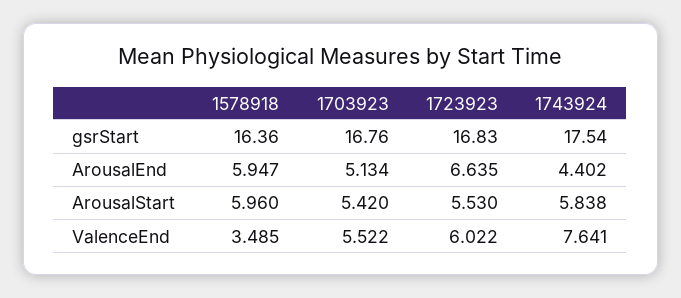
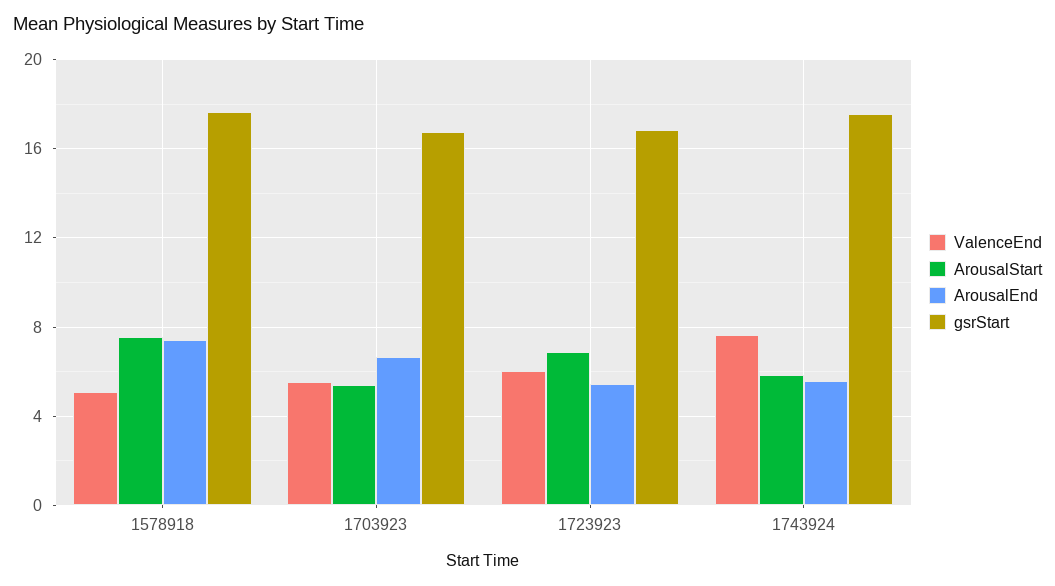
gsrStart, 1578918: 16.36 -> 17.5
ArousalEnd, 1578918: 5.947 -> 7.5
ArousalEnd, 1703923: 5.134 -> 6.5
ArousalEnd, 1723923: 6.635 -> 5.5
ArousalEnd, 1743924: 4.402 -> 5.5
ArousalStart, 1578918: 5.96 -> 7.5
ArousalStart, 1723923: 5.53 -> 7
ValenceEnd, 1578918: 3.485 -> 5

